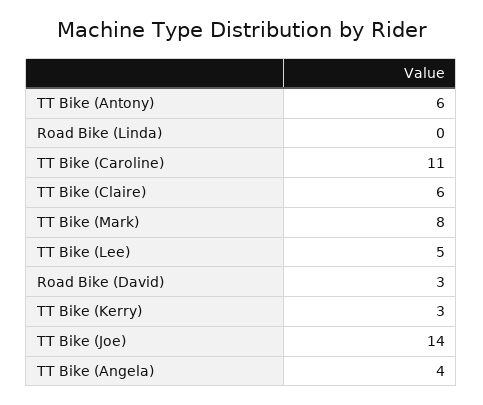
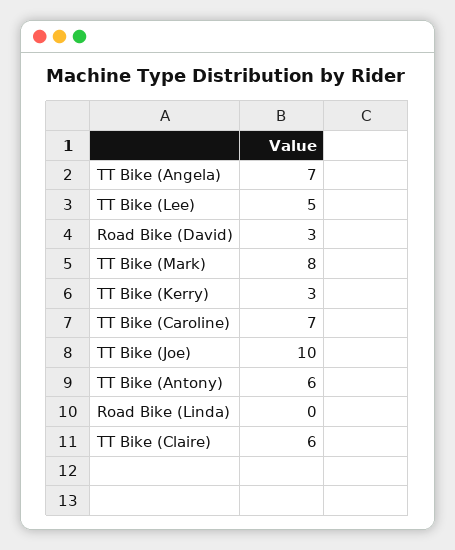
TT Bike (Caroline): 11 -> 7
TT Bike (Joe): 14 -> 10
TT Bike (Angela): 4 -> 7

